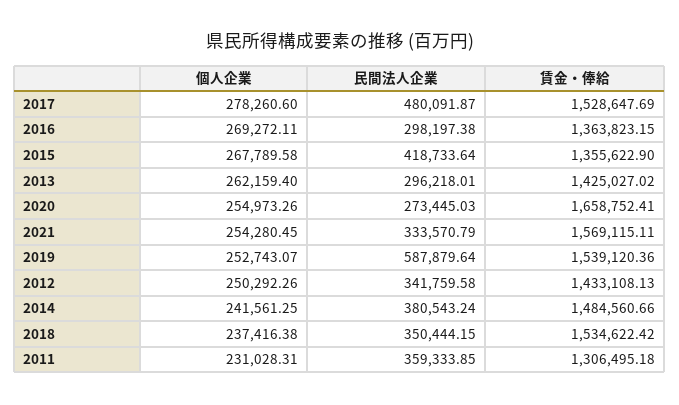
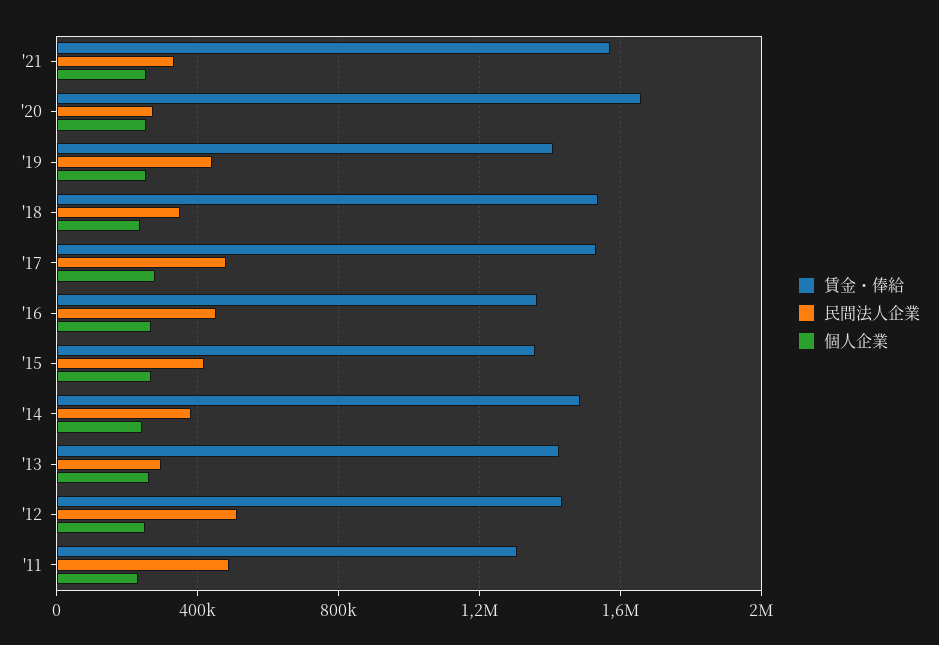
民間法人企業, 2016: 298197.38 -> 450000
民間法人企業, 2019: 587879.64 -> 450000
賃金・俸給, 2019: 1539120.36 -> 1400000
民間法人企業, 2012: 341759.58 -> 500000
民間法人企業, 2011: 359333.85 -> 500000

